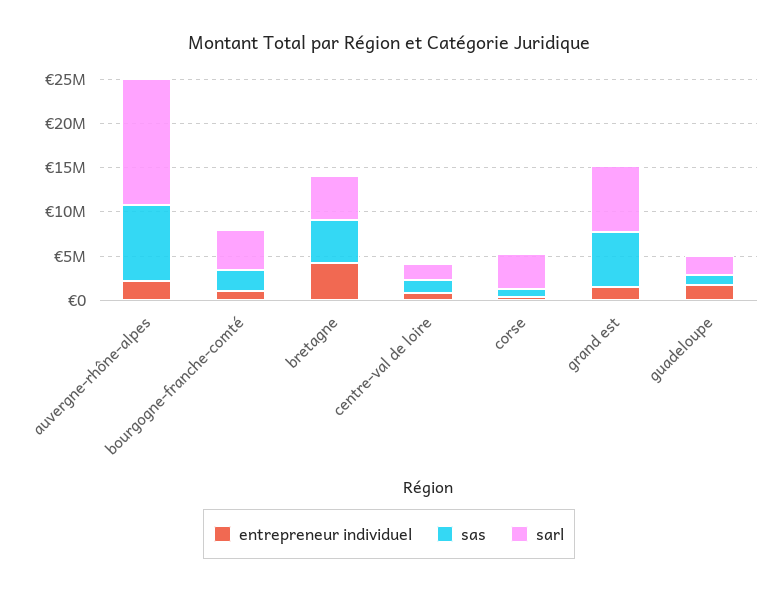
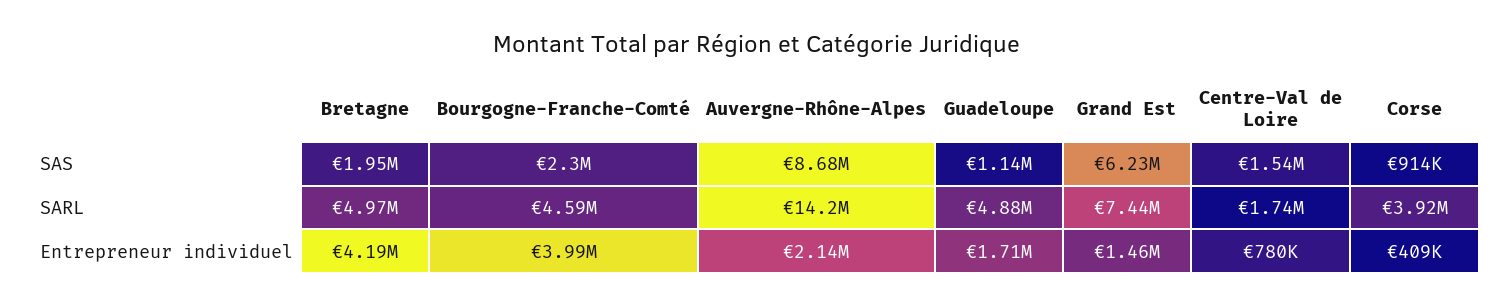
entrepreneur individuel, bourgogne-franche-comté: 1000000 -> 3990000
sas, bretagne: 5000000 -> 1950000
sarl, guadeloupe: 2000000 -> 4880000

